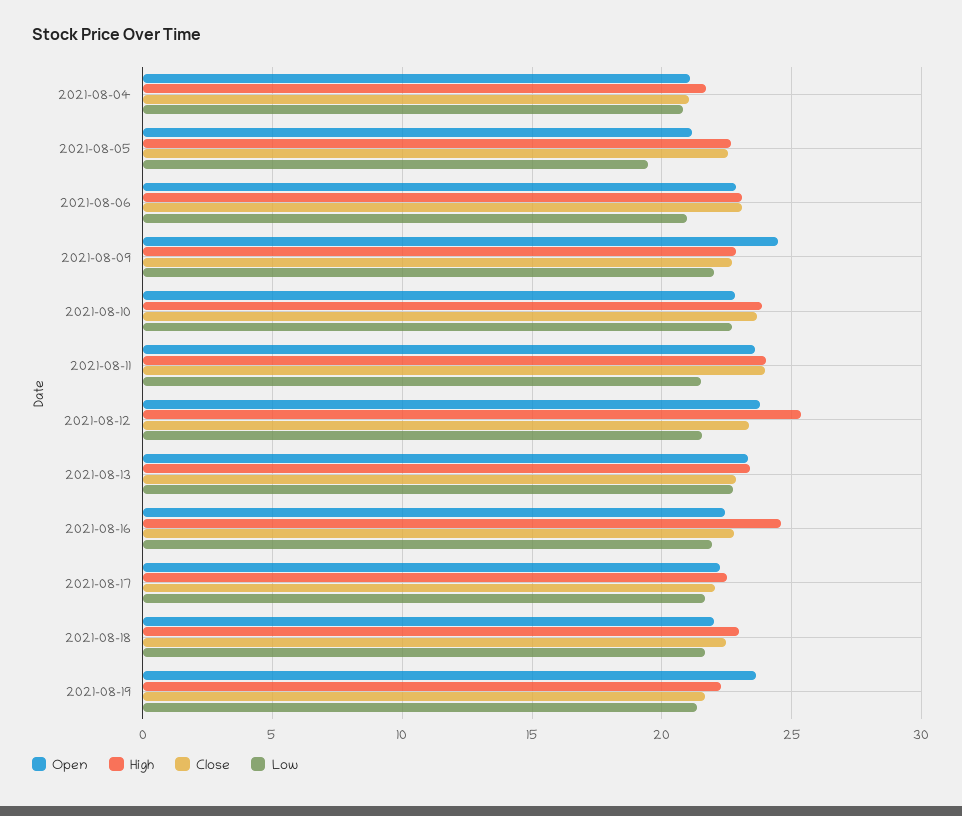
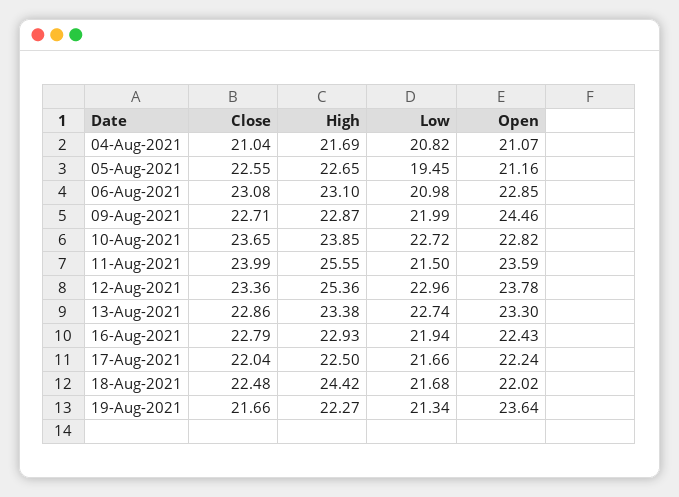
High, 2021-08-11: 24 -> 25.55
Low, 2021-08-12: 21.5 -> 22.96
High, 2021-08-16: 24.5 -> 22.93
High, 2021-08-18: 23 -> 24.42

